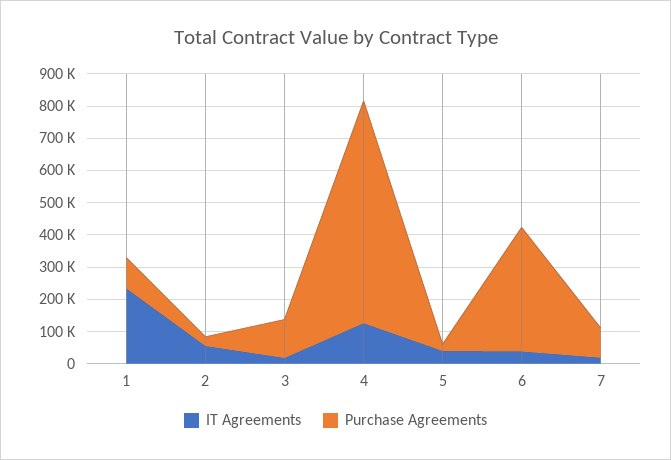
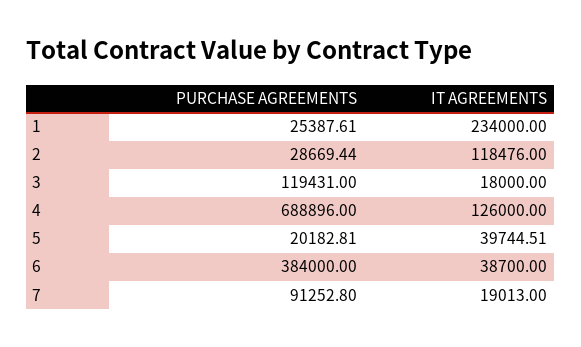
Purchase Agreements, 1: 100000 -> 25387.61
IT Agreements, 2: 50000 -> 118476

